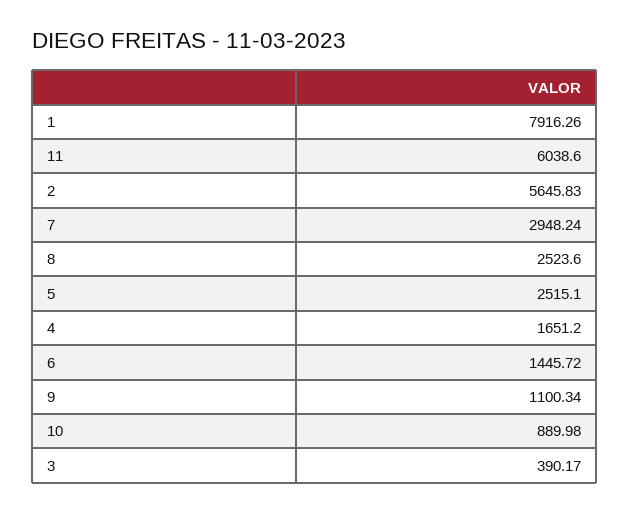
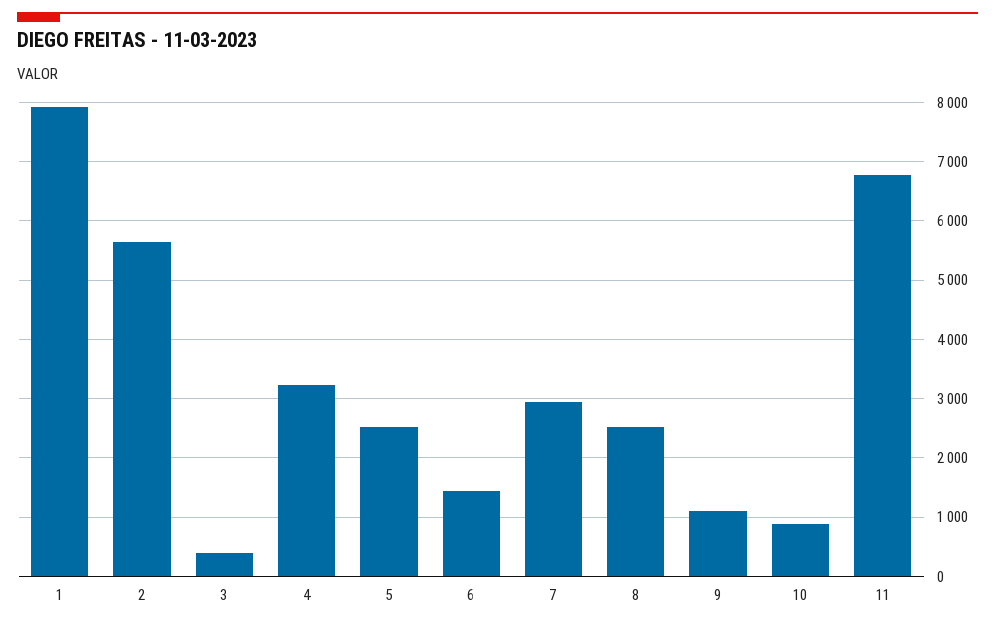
11: 6038.6 -> 6800
4: 1651.2 -> 3200

